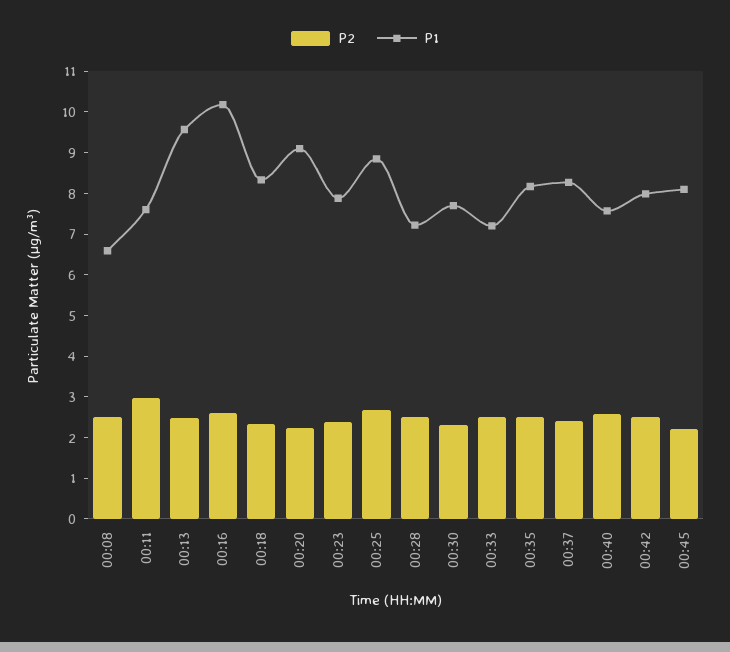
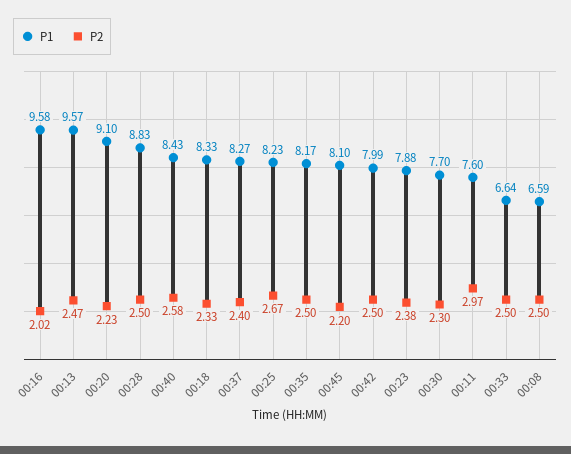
P2, 00:16: 2.6 -> 2.02
P1, 00:16: 10.2 -> 9.58
P1, 00:25: 8.8 -> 8.23
P1, 00:28: 7.2 -> 8.83
P1, 00:33: 7.2 -> 6.64
P1, 00:40: 7.6 -> 8.43

